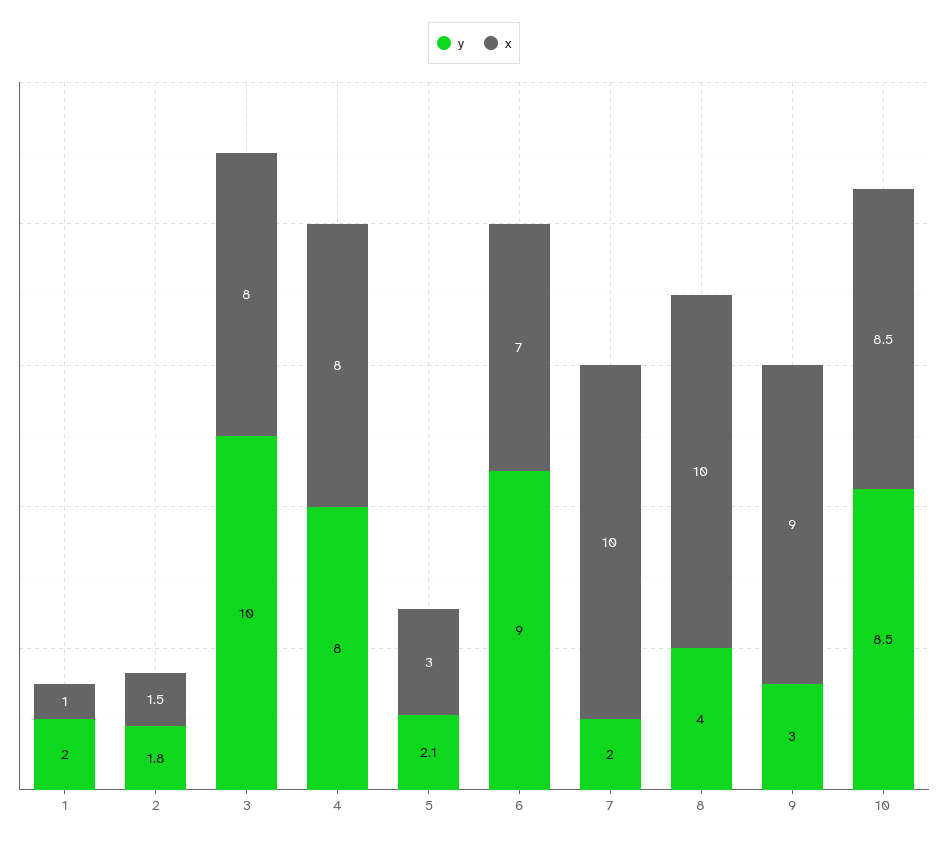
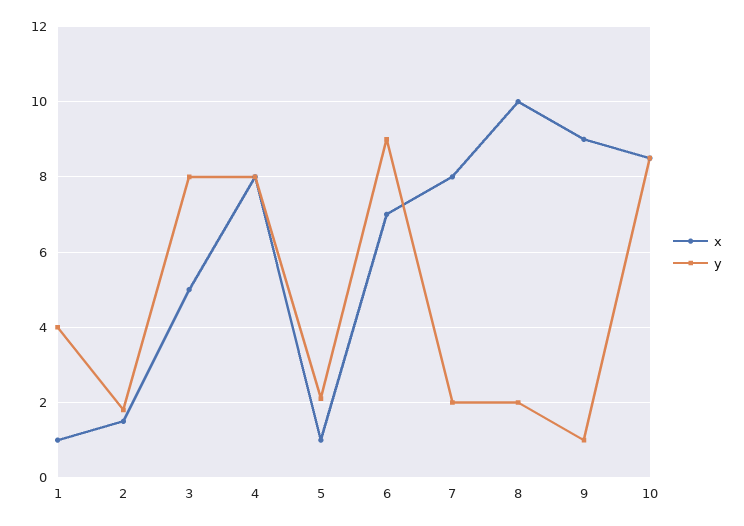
y, 1: 2 -> 4
y, 3: 10 -> 8
x, 3: 8 -> 5
x, 5: 3 -> 1
x, 7: 10 -> 8
y, 8: 4 -> 2
y, 9: 3 -> 1

